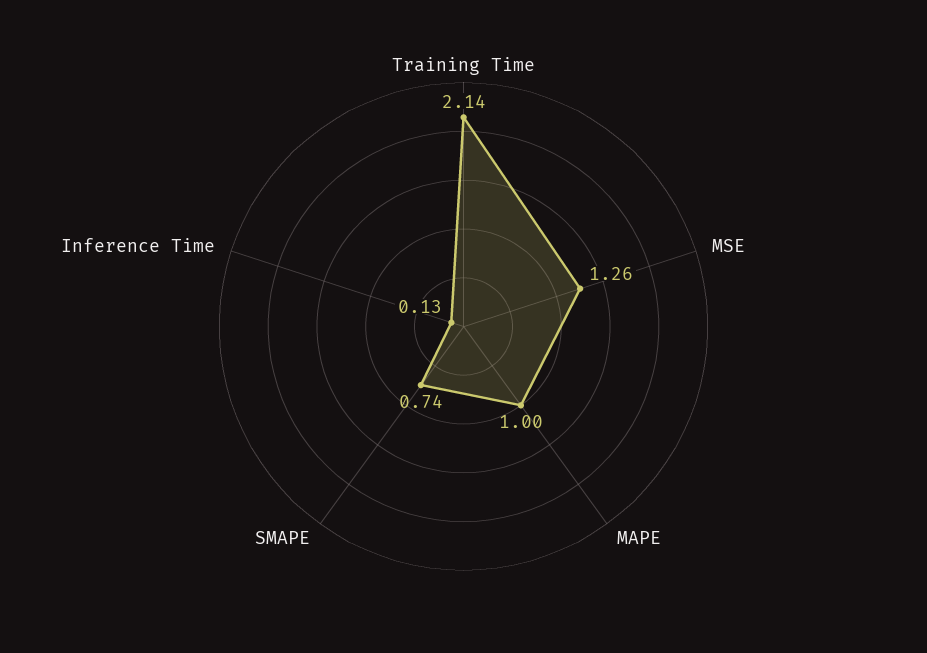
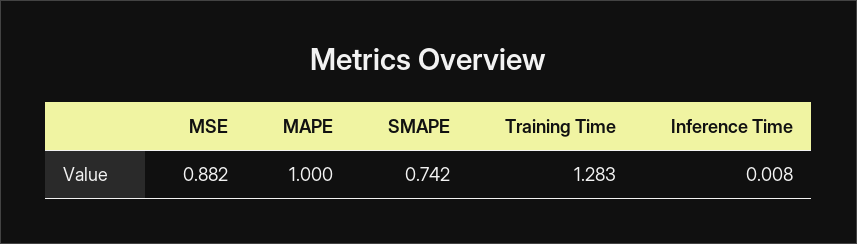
Training Time: 2.14 -> 1.283
MSE: 1.26 -> 0.882
Inference Time: 0.13 -> 0.008

